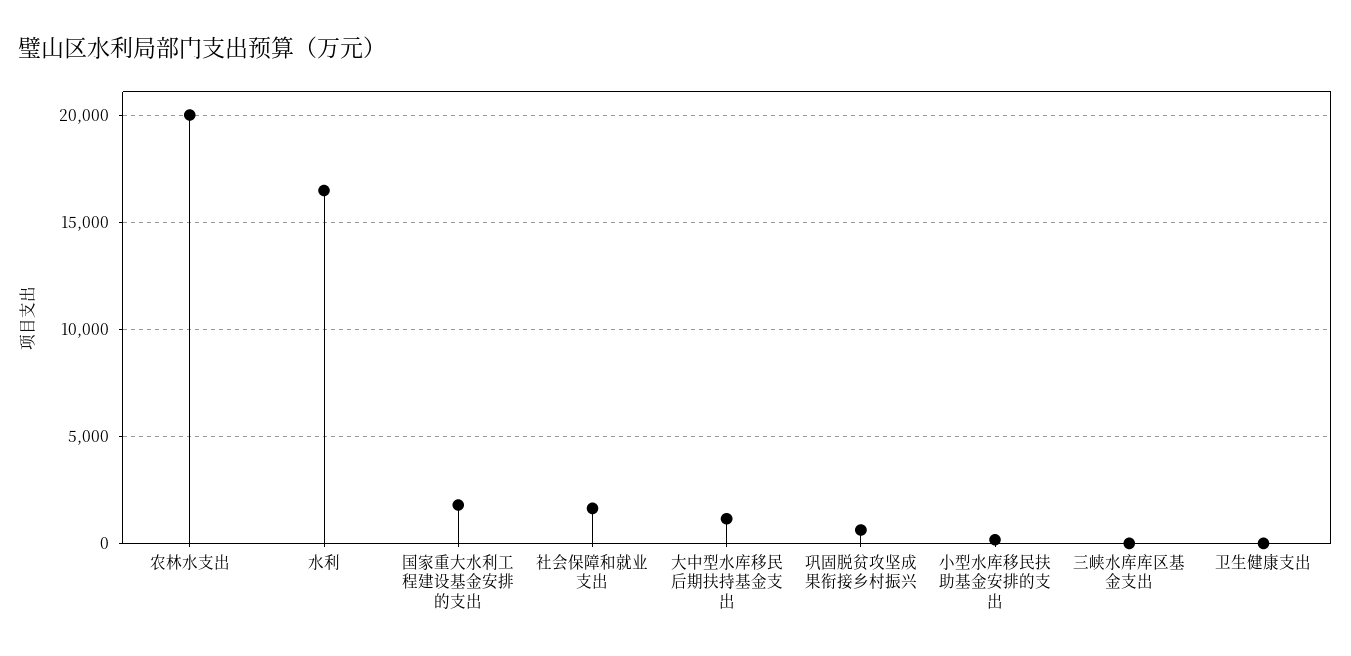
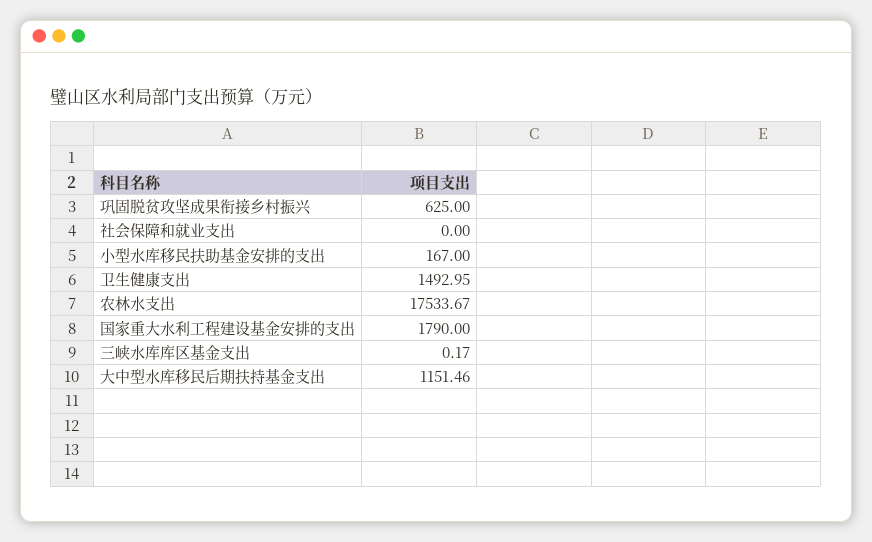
农林水支出: 20000 -> 17533.67
水利: 16500 -> none
社会保障和就业支出: 1500 -> 0
卫生健康支出: 0 -> 1492.95

